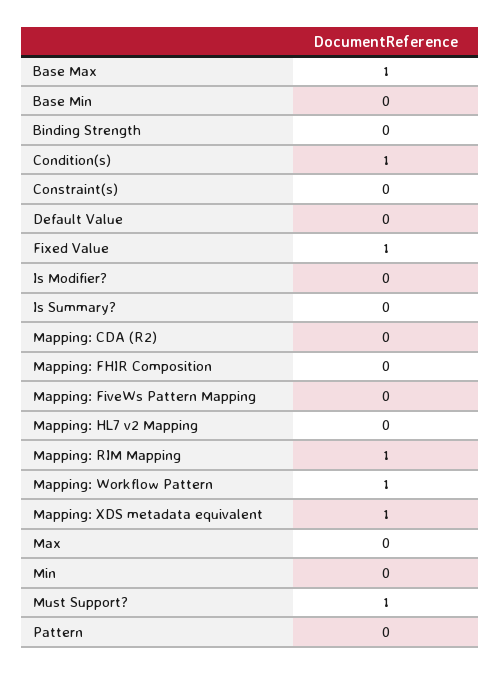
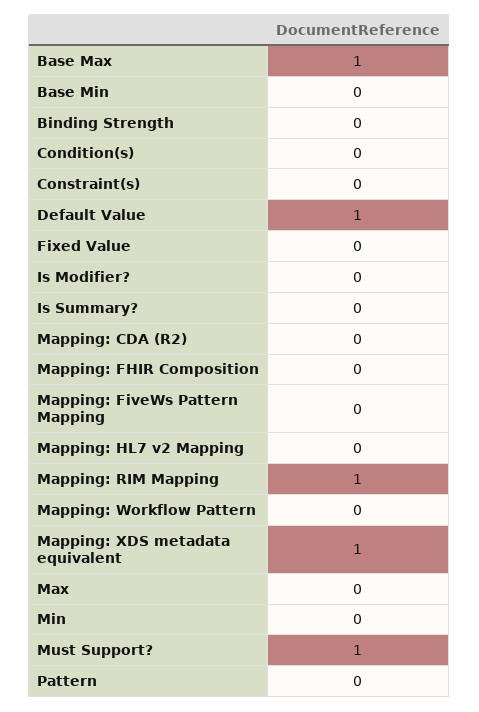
Condition(s): 1 -> 0
Default Value: 0 -> 1
Fixed Value: 1 -> 0
Mapping: Workflow Pattern: 1 -> 0

